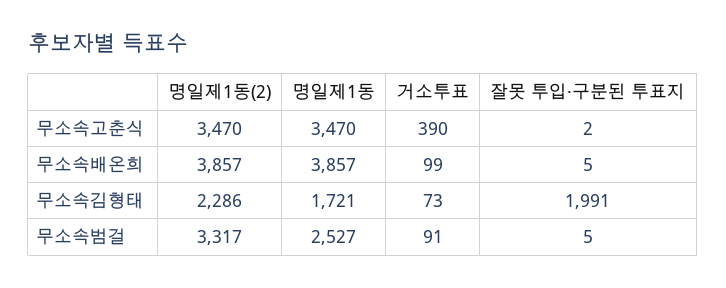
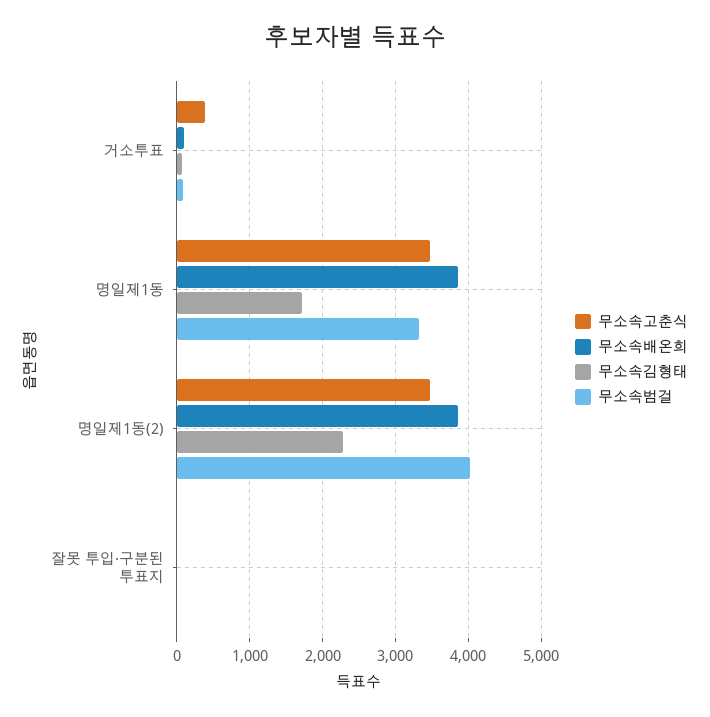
무소속김형태, 잘못 투입·구분된 투표지: 1991 -> 0
무소속범걸, 명일제1동(2): 3317 -> 4000
무소속범걸, 명일제1동: 2527 -> 3300

